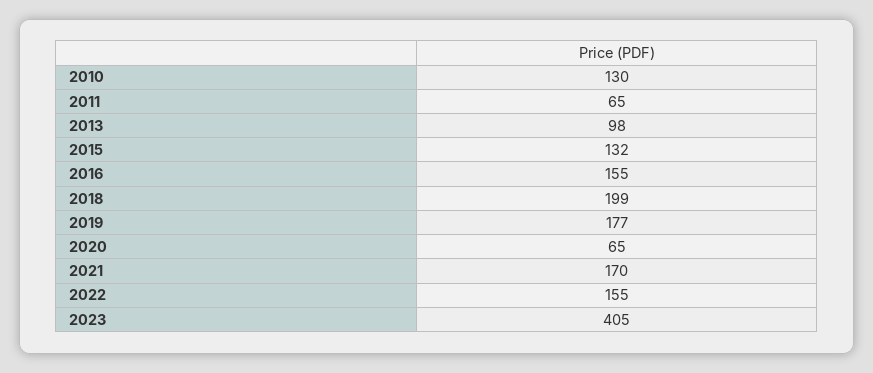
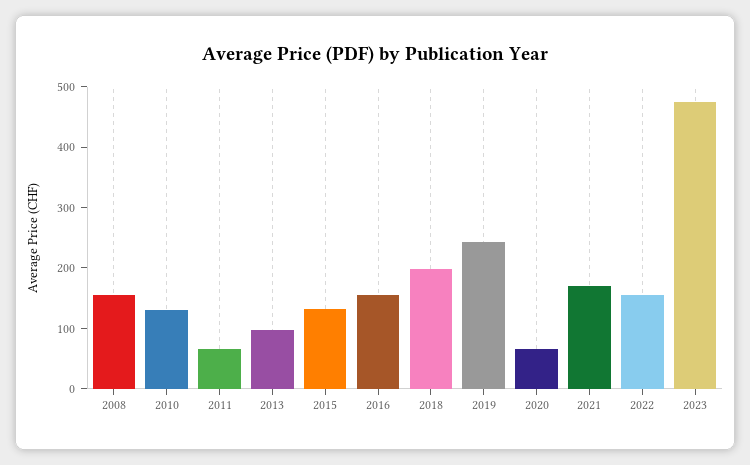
2019: 177 -> 240
2023: 405 -> 480
2008: none -> 160

